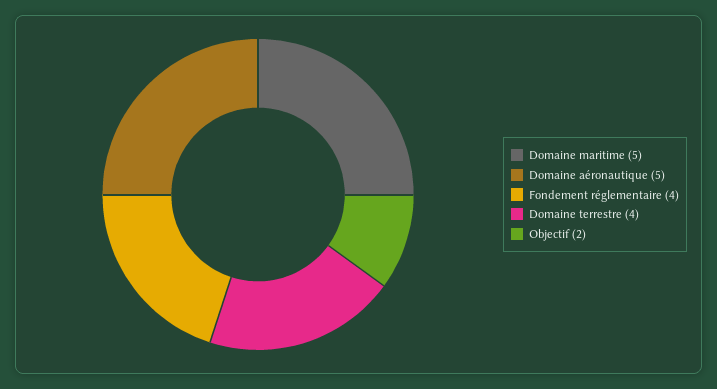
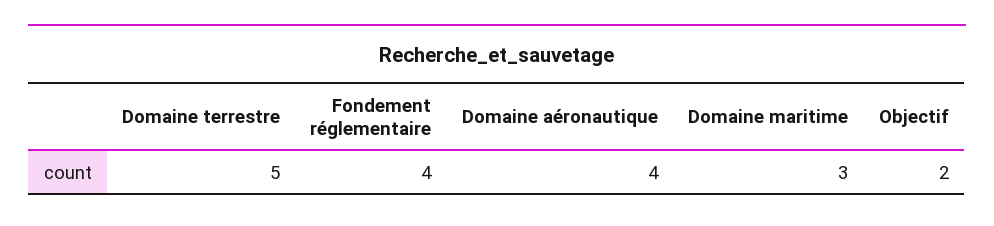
Domaine maritime: 5 -> 3
Domaine aéronautique: 5 -> 4
Domaine terrestre: 4 -> 5

